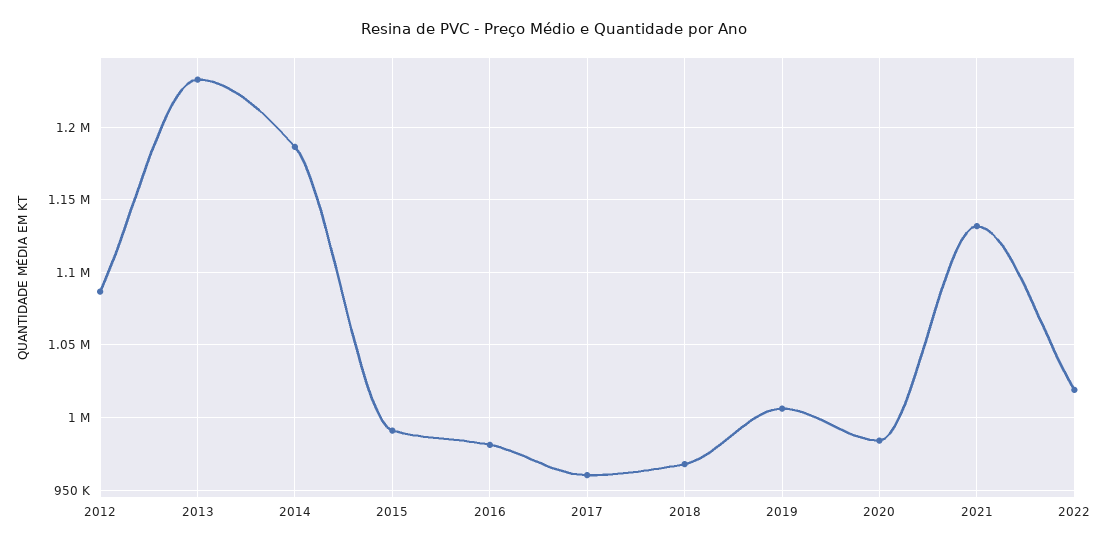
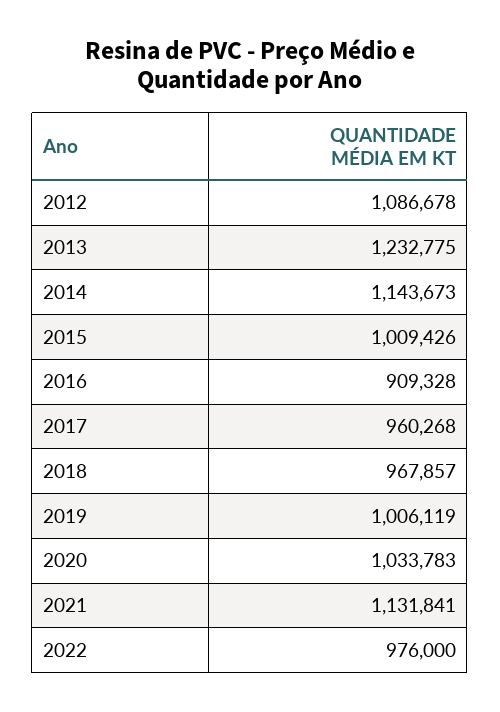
2014: 1185000 -> 1143673
2015: 990000 -> 1009426
2016: 980000 -> 909328
2020: 985000 -> 1033783
2022: 1020000 -> 976000

